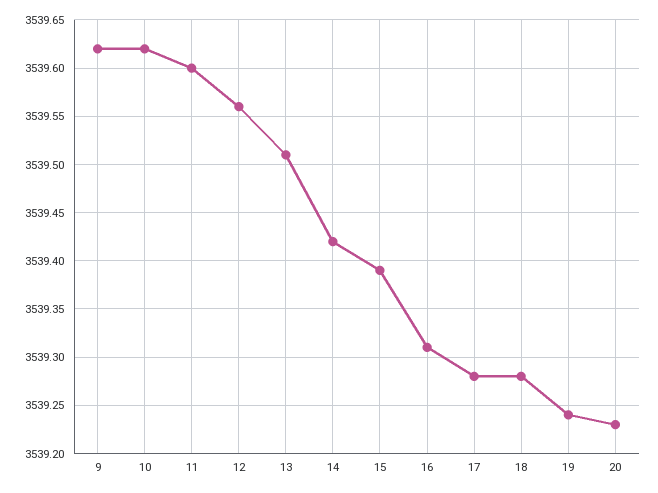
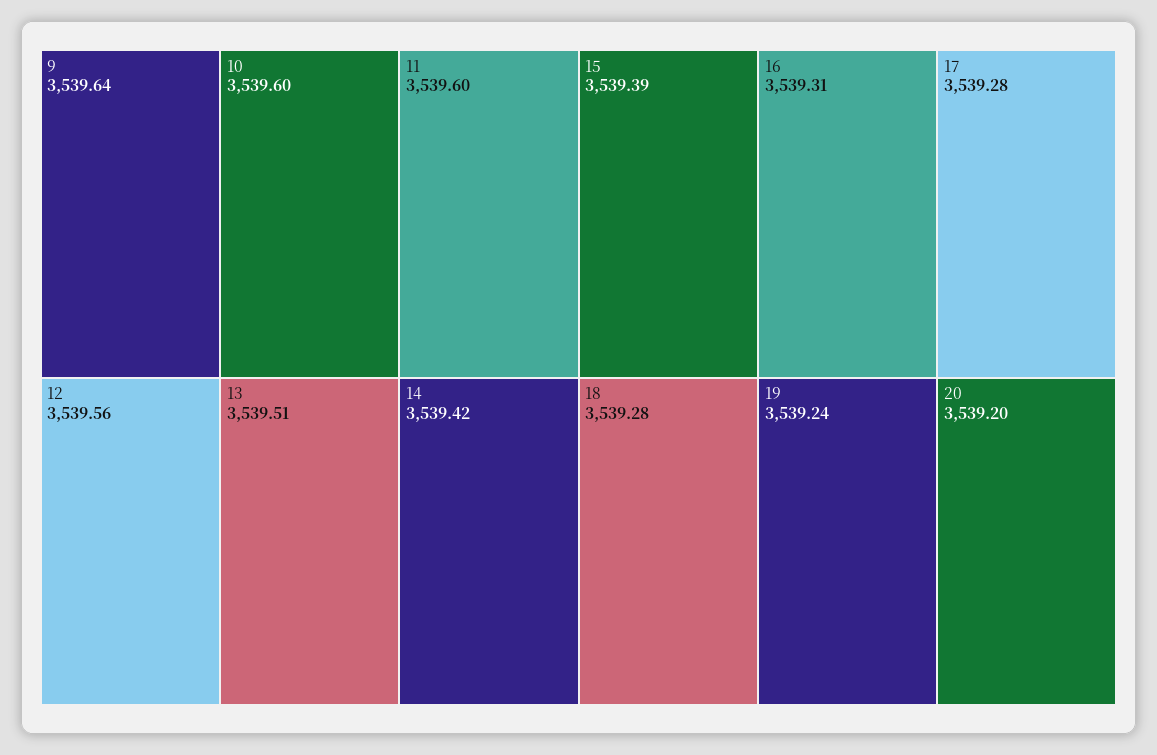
9: 3539.62 -> 3539.64
10: 3539.62 -> 3539.6
20: 3539.23 -> 3539.2

